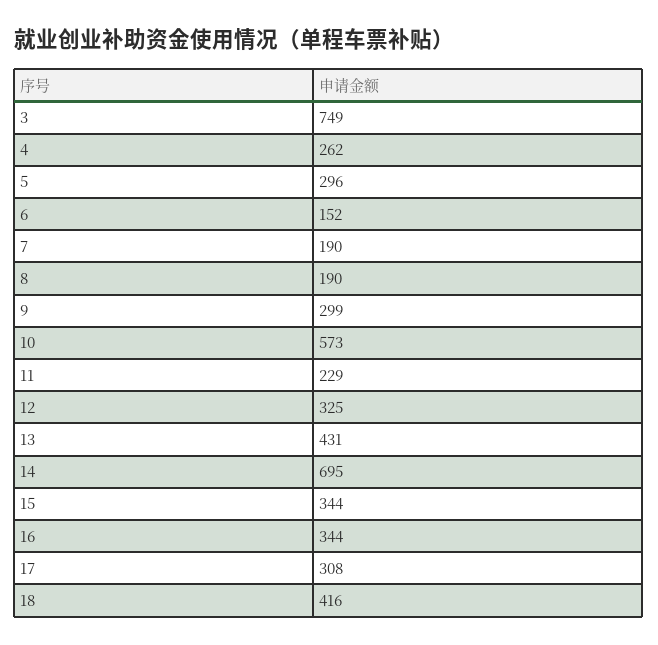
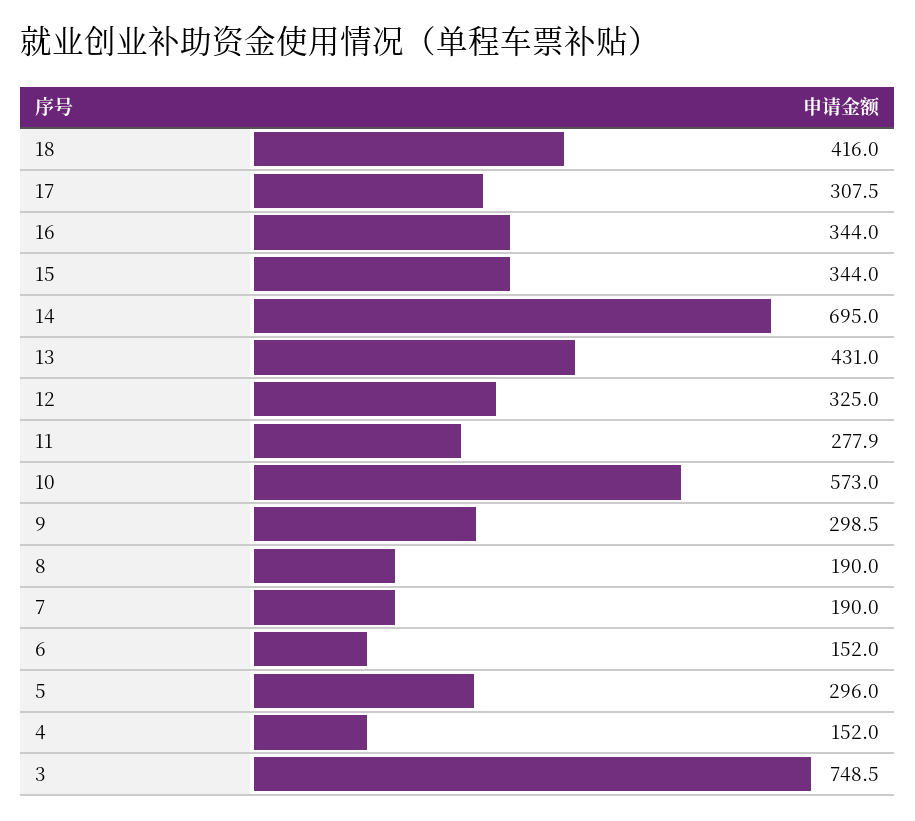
4: 262 -> 152
11: 229 -> 277.9

